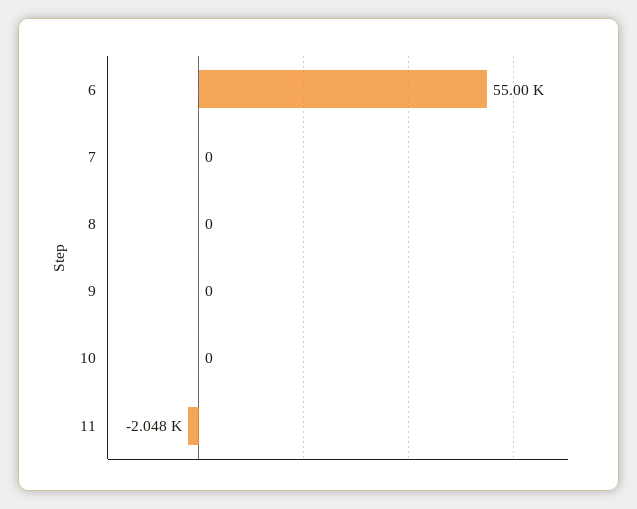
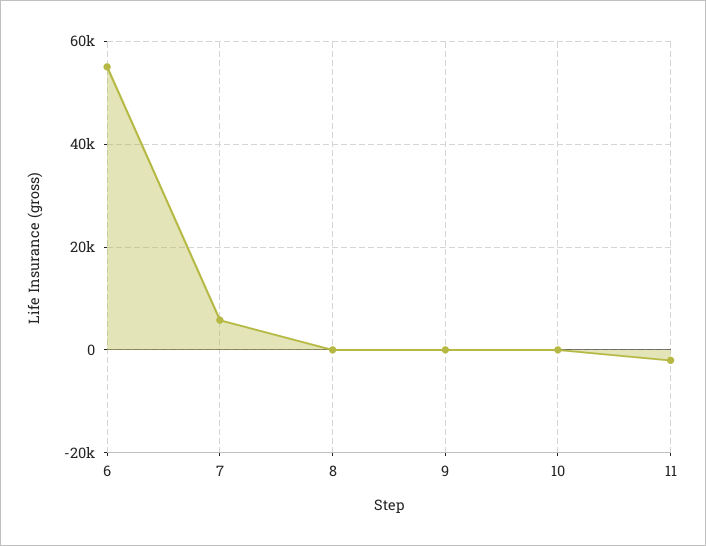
7: 0 -> 6000

